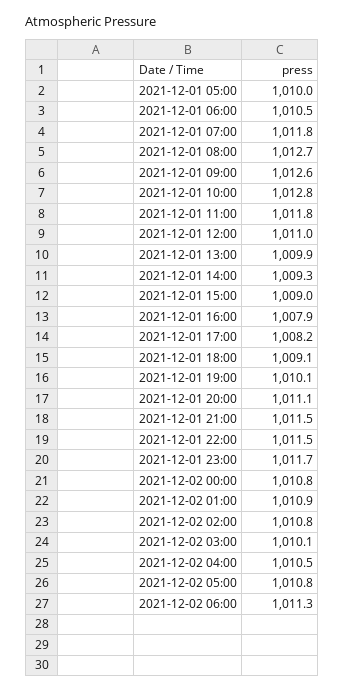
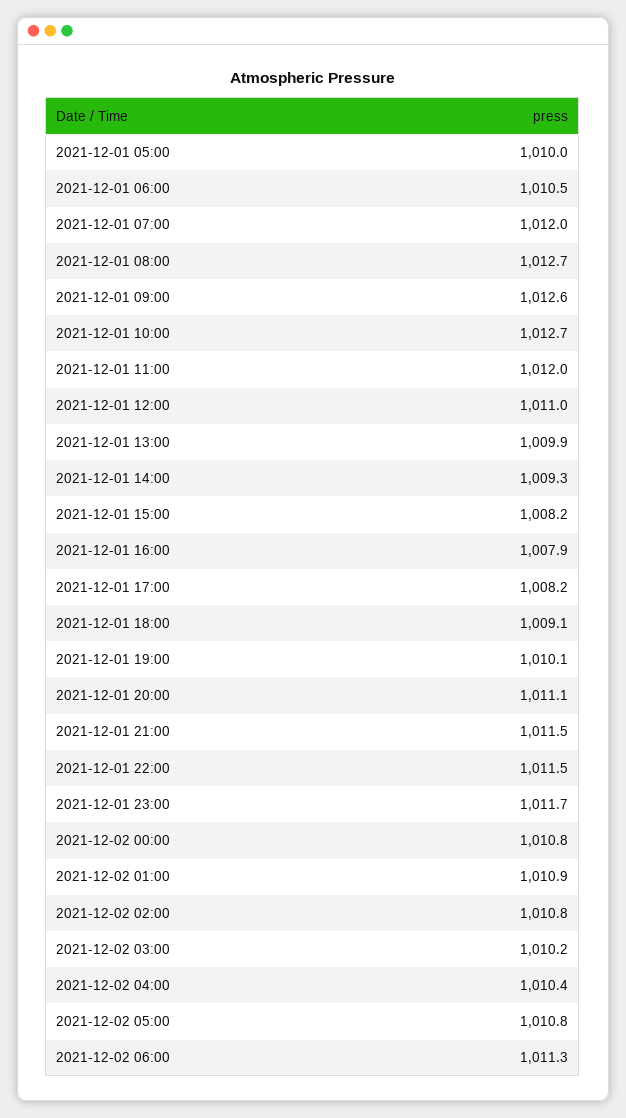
2021-12-01 07:00: 1011.8 -> 1012
2021-12-01 10:00: 1012.8 -> 1012.7
2021-12-01 11:00: 1011.8 -> 1012
2021-12-01 15:00: 1009 -> 1008.2
2021-12-02 03:00: 1010.1 -> 1010.2
2021-12-02 04:00: 1010.5 -> 1010.4

